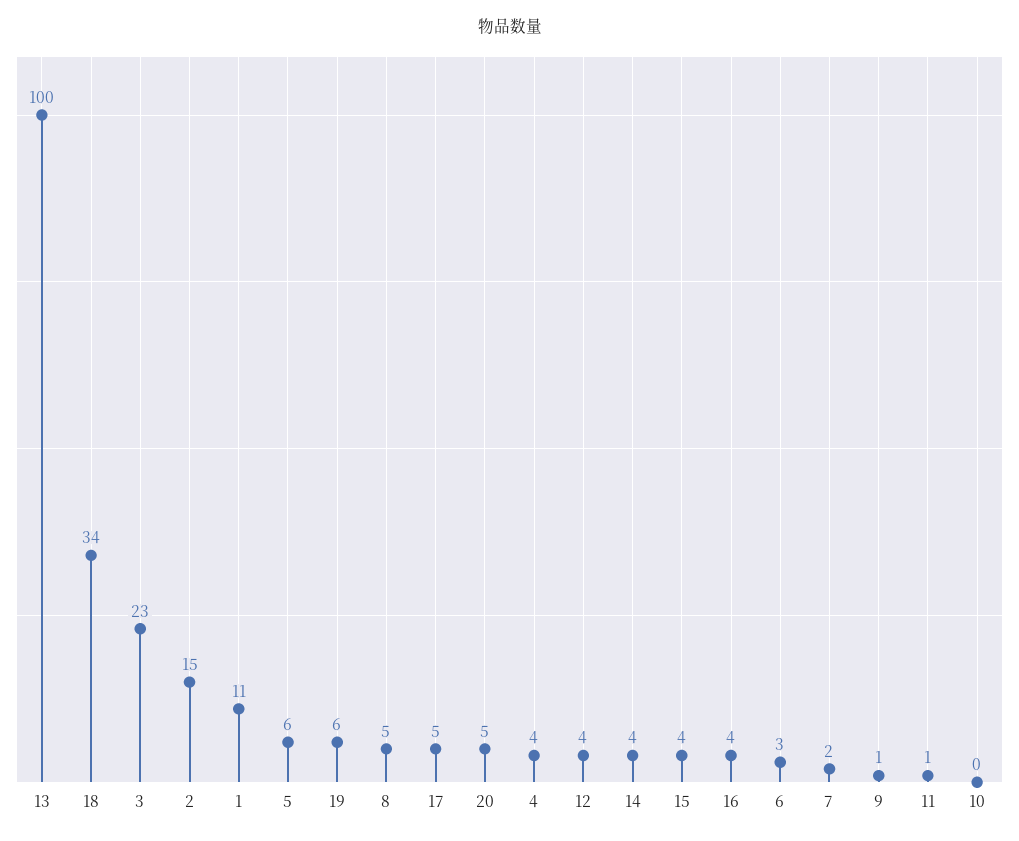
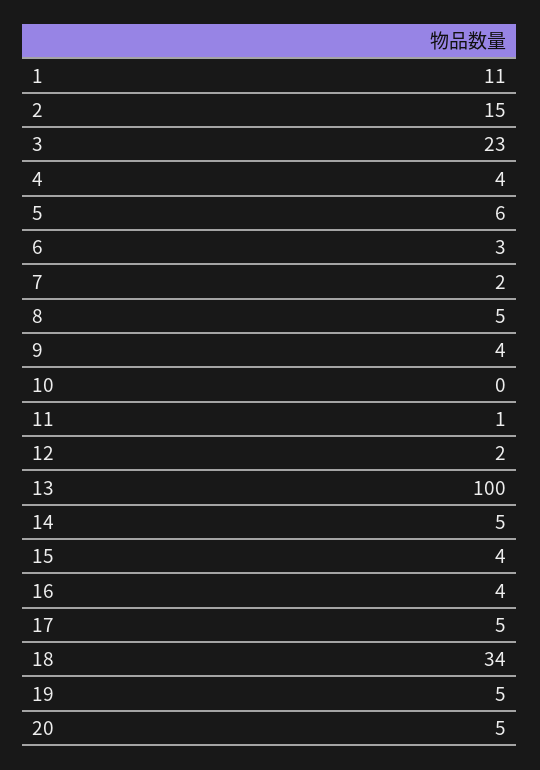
19: 6 -> 5
12: 4 -> 2
14: 4 -> 5
9: 1 -> 4

